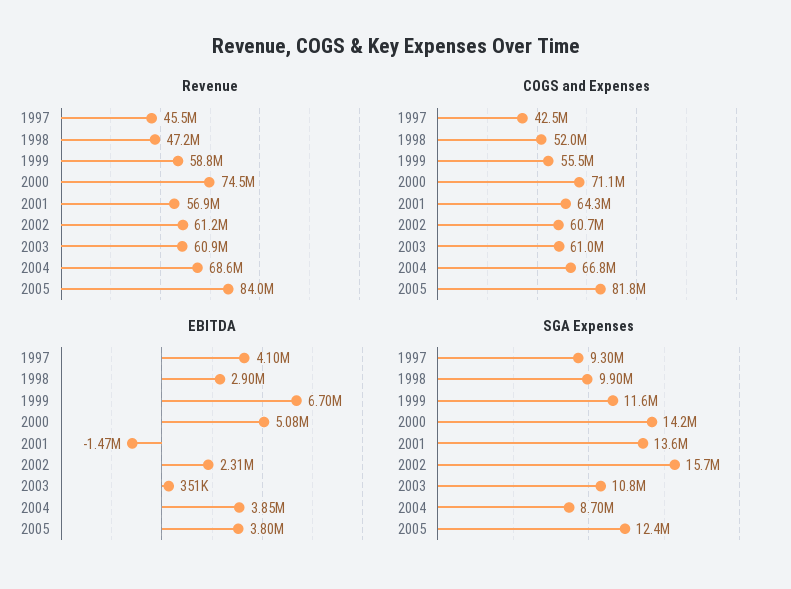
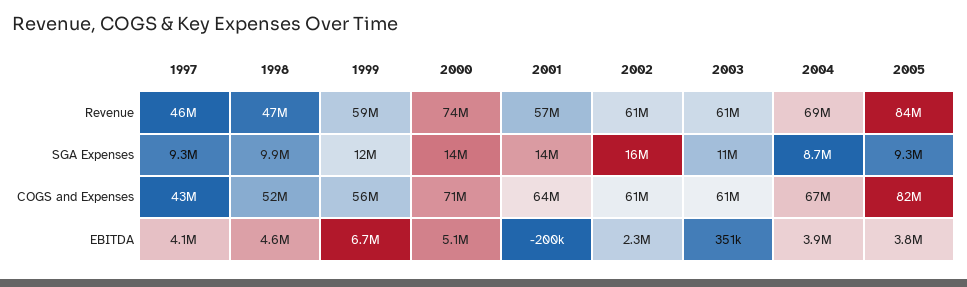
EBITDA, 1998: 2900000 -> 4600000
EBITDA, 2001: -1470000 -> -200000
SGA Expenses, 2005: 12400000 -> 9300000

